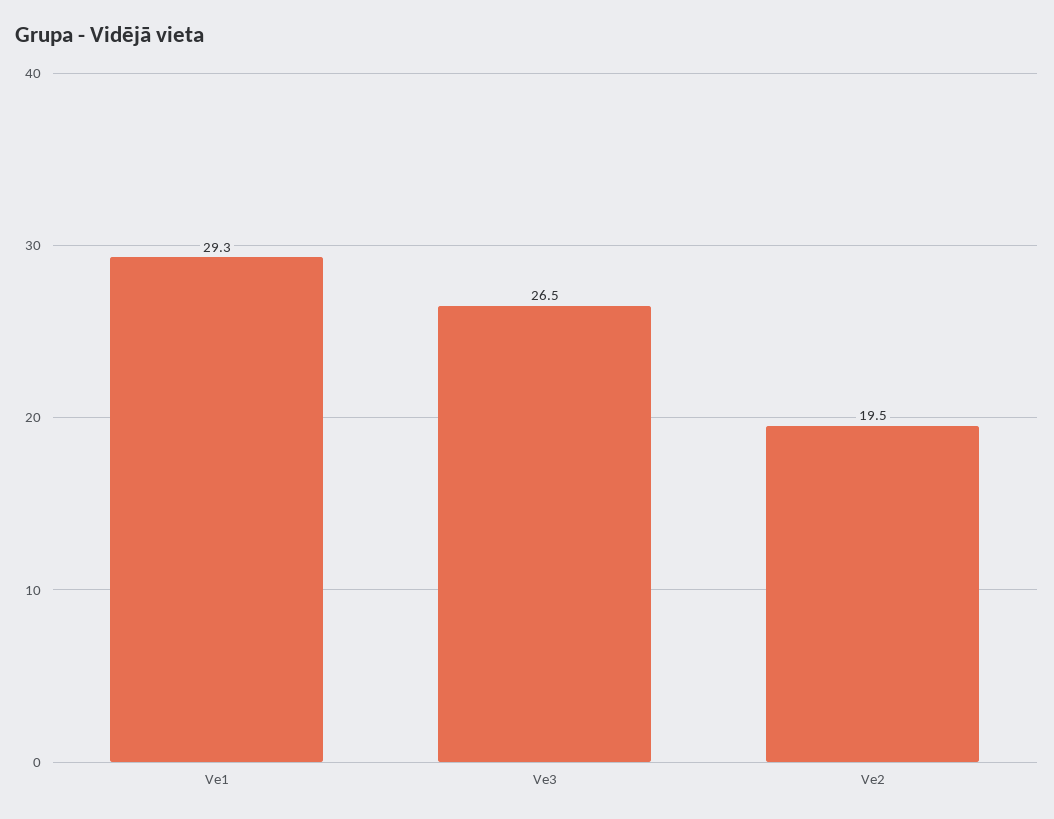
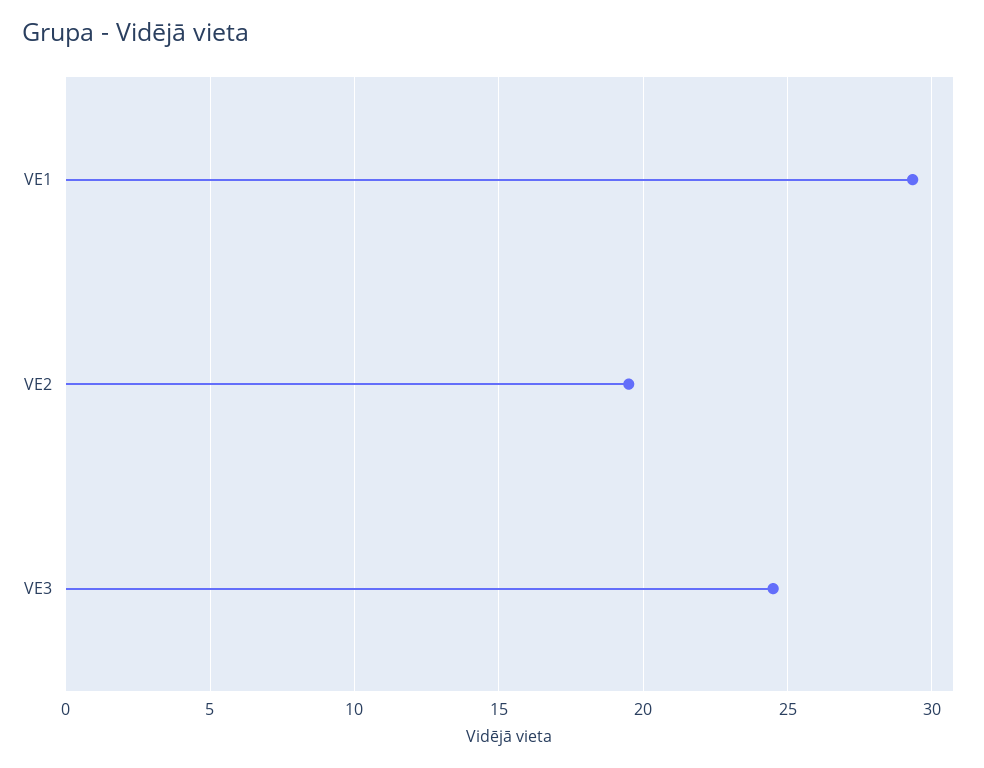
Ve3: 26.5 -> 24.5

